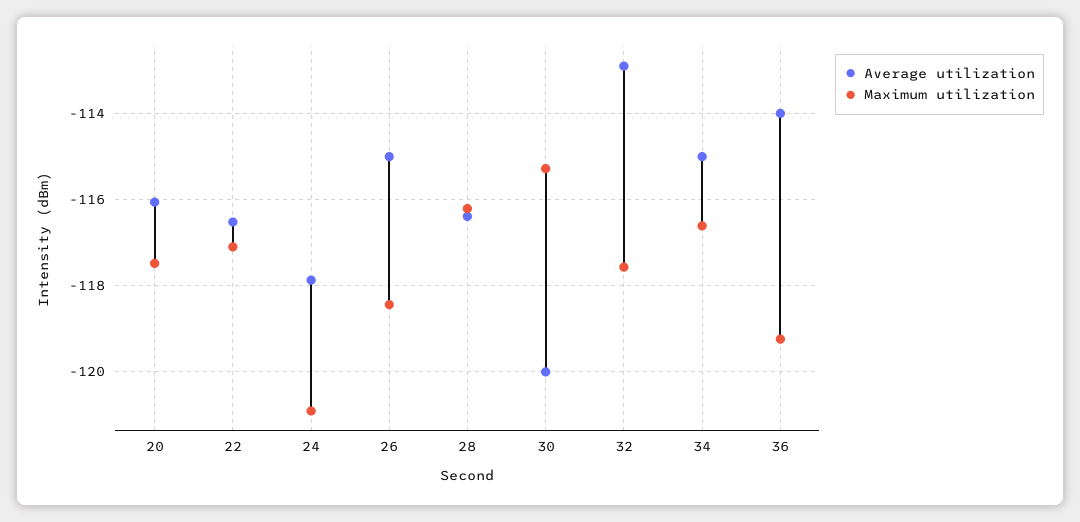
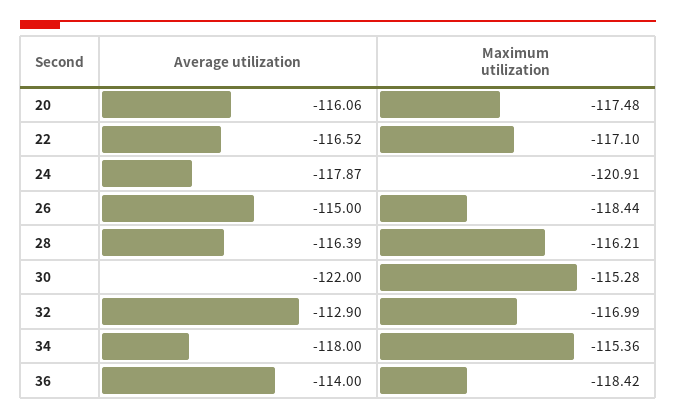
Average utilization, 30: -120 -> -122
Maximum utilization, 32: -117.6 -> -116.99
Average utilization, 34: -115 -> -118
Maximum utilization, 34: -116.6 -> -115.36
Maximum utilization, 36: -119.2 -> -118.42

